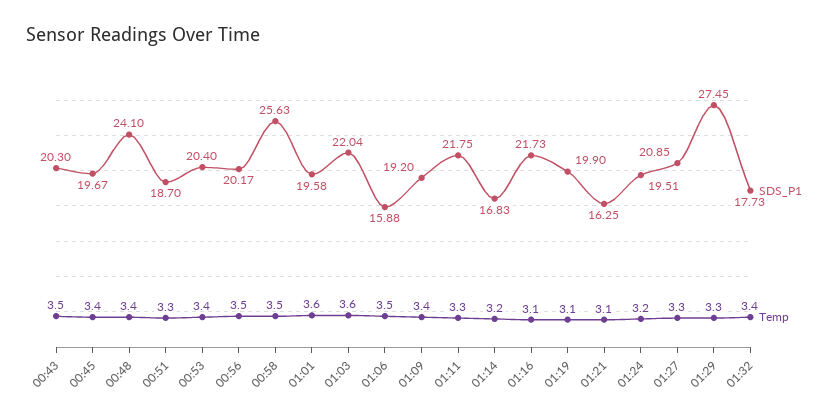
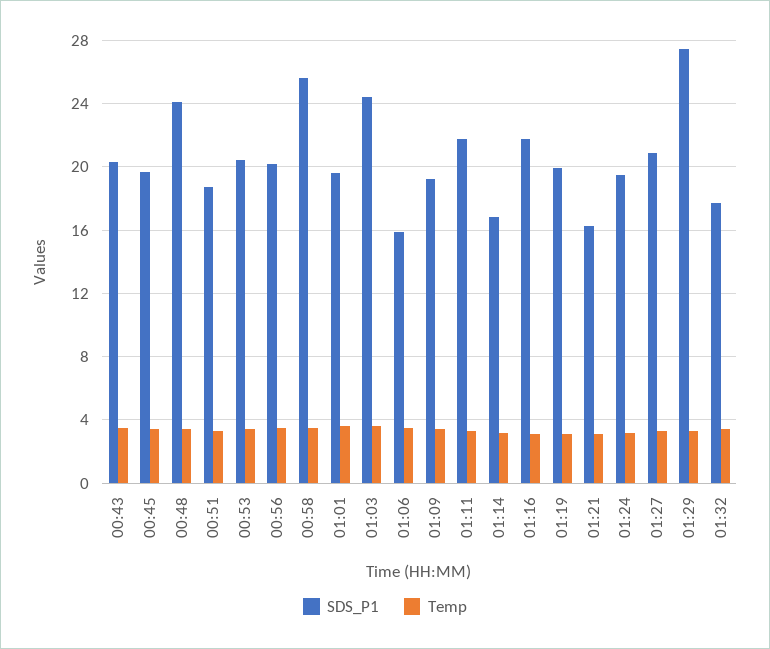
SDS_P1, 01:03: 22.04 -> 24.5

